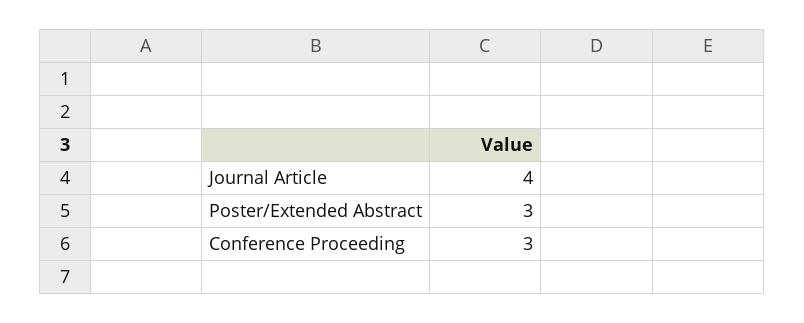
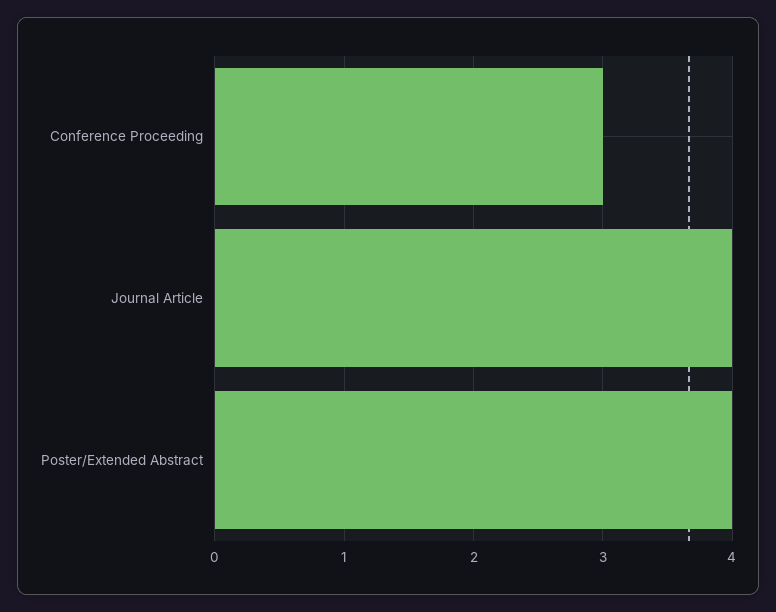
Poster/Extended Abstract: 3 -> 4

